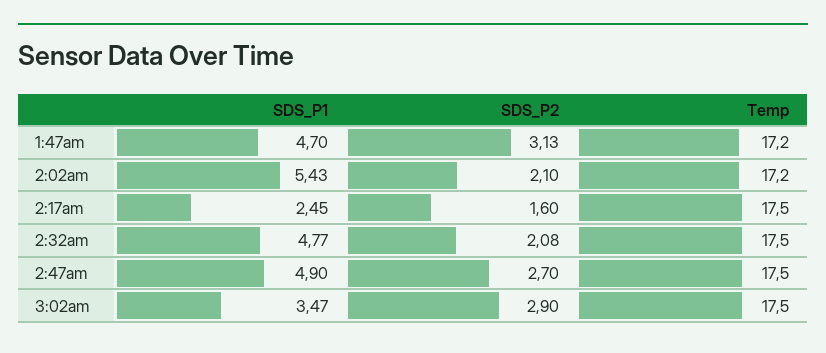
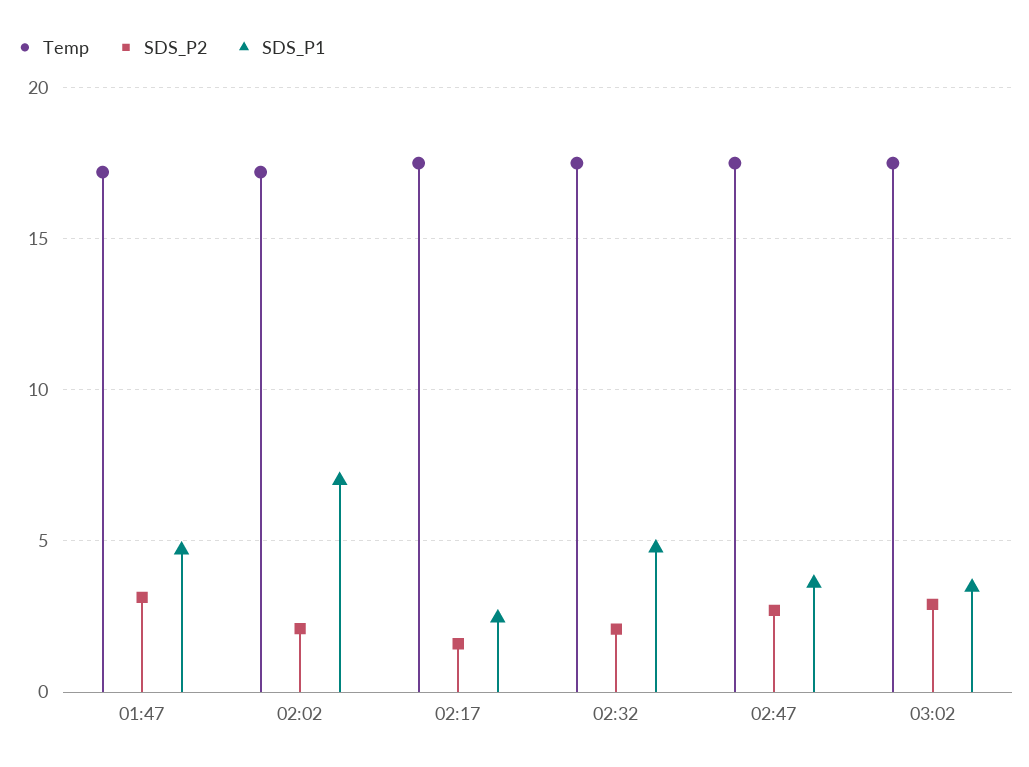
SDS_P1, 2:02am: 5.43 -> 7
SDS_P1, 2:47am: 4.9 -> 3.5

